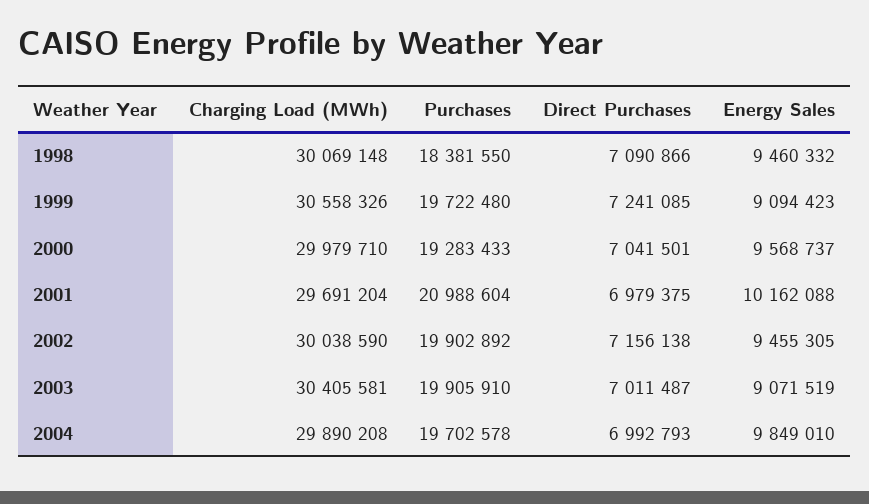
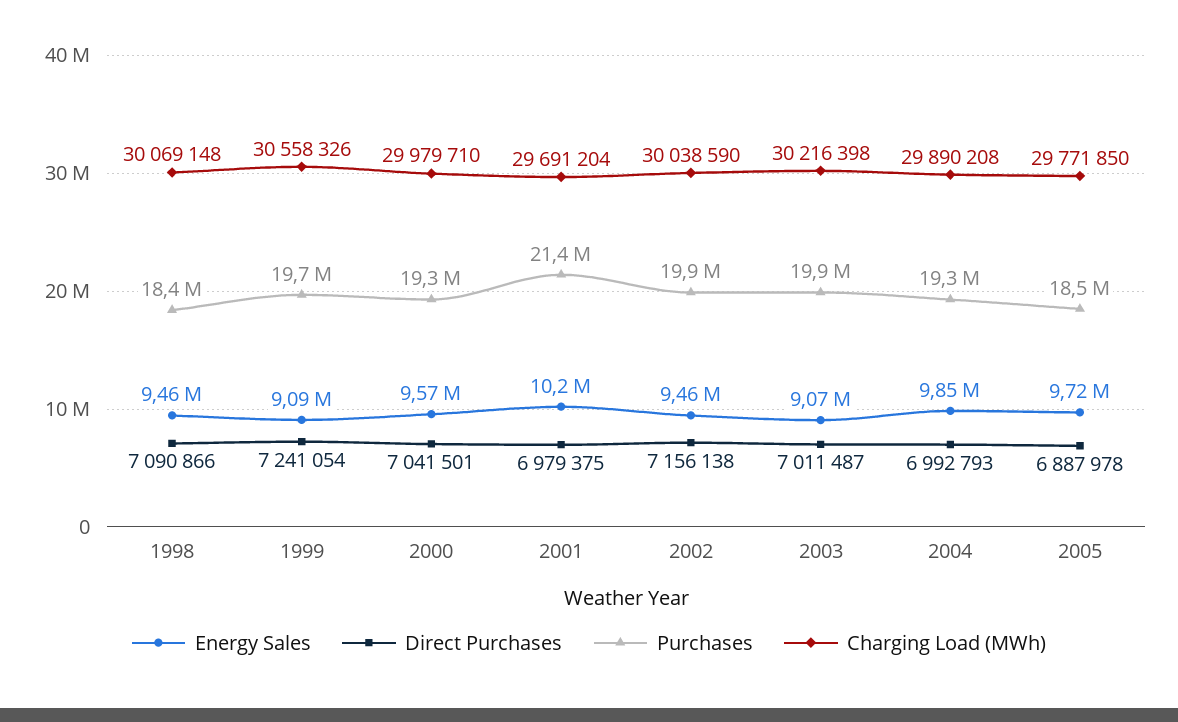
Direct Purchases, 1999: 7241085 -> 7241054
Purchases, 2001: 20988604 -> 21400000
Charging Load (MWh), 2003: 30405581 -> 30216398
Purchases, 2004: 19702578 -> 19300000
Energy Sales, 2005: none -> 9720000
Direct Purchases, 2005: none -> 6887978
Purchases, 2005: none -> 18500000
Charging Load (MWh), 2005: none -> 29771850

